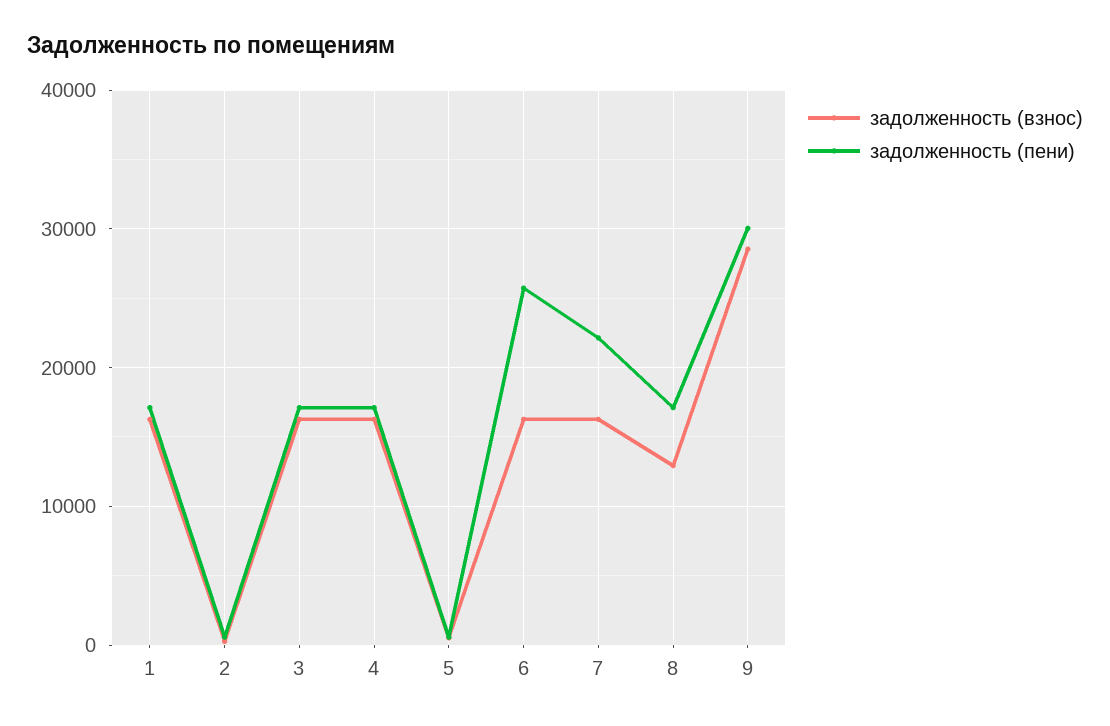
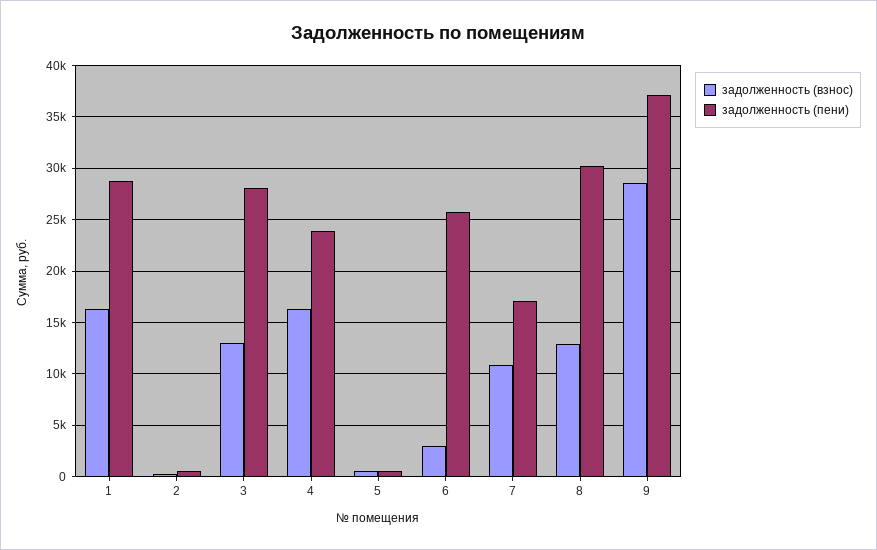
задолженность (пени), 1: 17000 -> 29000
задолженность (взнос), 3: 16000 -> 13000
задолженность (пени), 3: 17000 -> 28000
задолженность (пени), 4: 17000 -> 24000
задолженность (взнос), 6: 16000 -> 3000
задолженность (взнос), 7: 16000 -> 11000
задолженность (пени), 7: 22000 -> 17000
задолженность (пени), 8: 17000 -> 30000
задолженность (пени), 9: 30000 -> 37000

